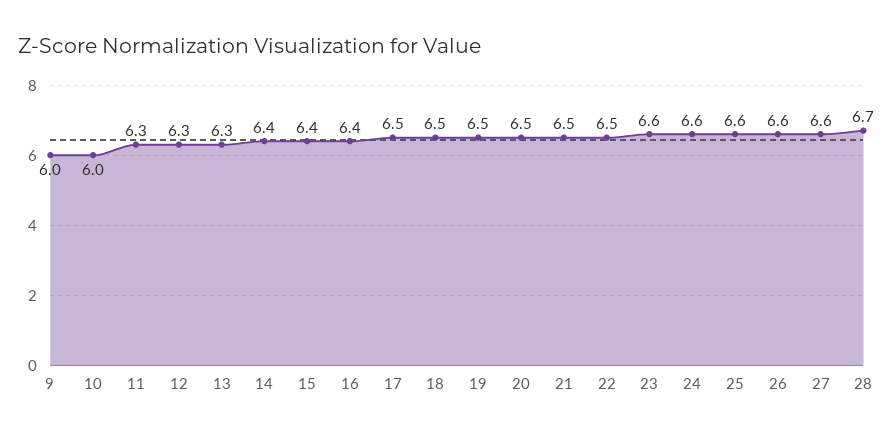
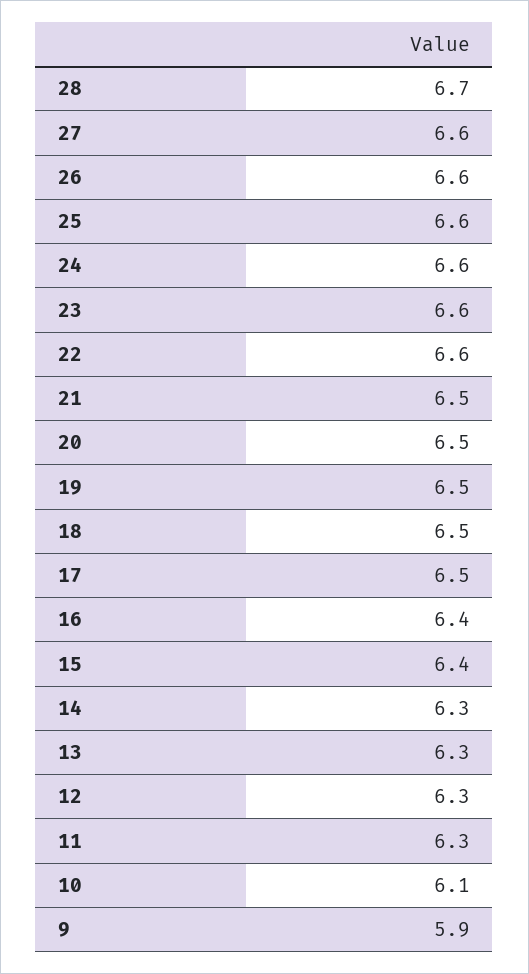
9: 6 -> 5.9
10: 6 -> 6.1
14: 6.4 -> 6.3
22: 6.5 -> 6.6

